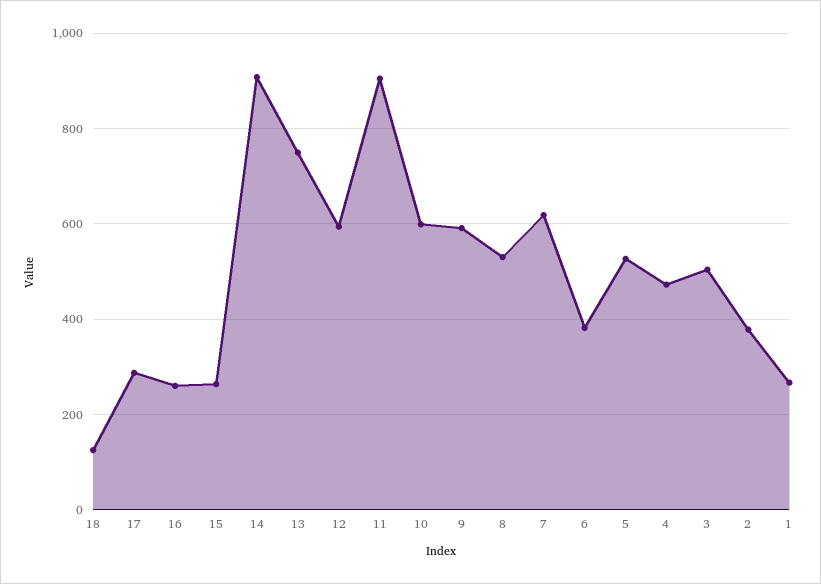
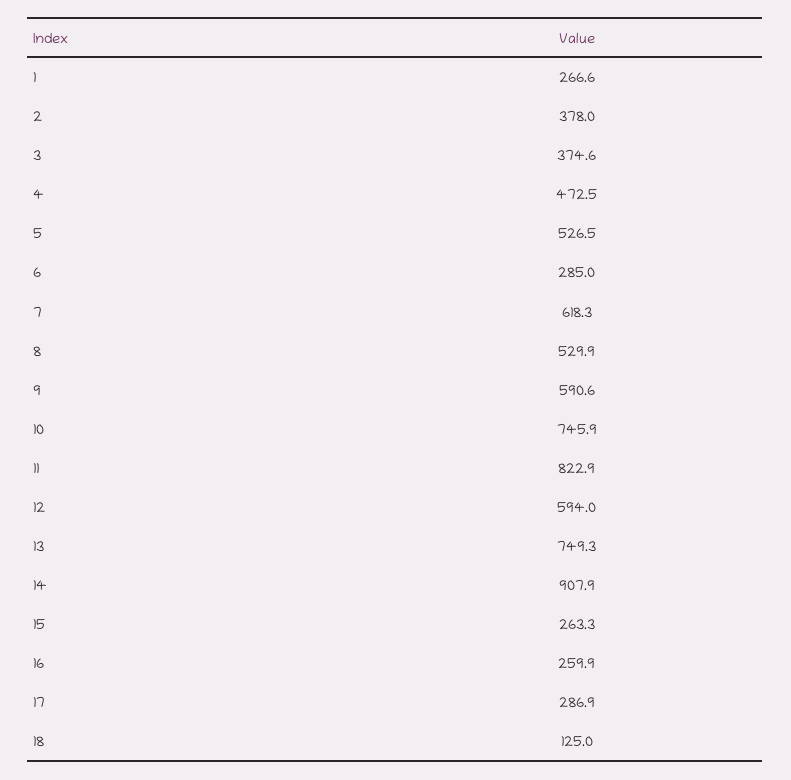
11: 900 -> 822.9
10: 600 -> 745.9
6: 380 -> 285
3: 500 -> 374.6

